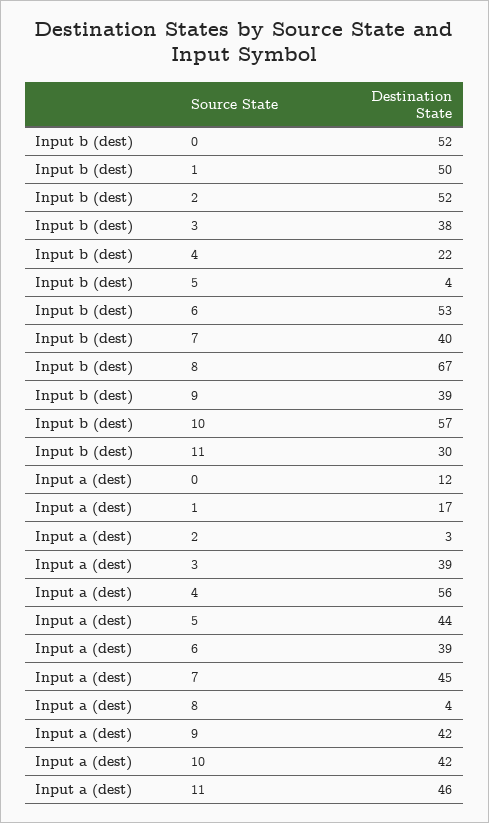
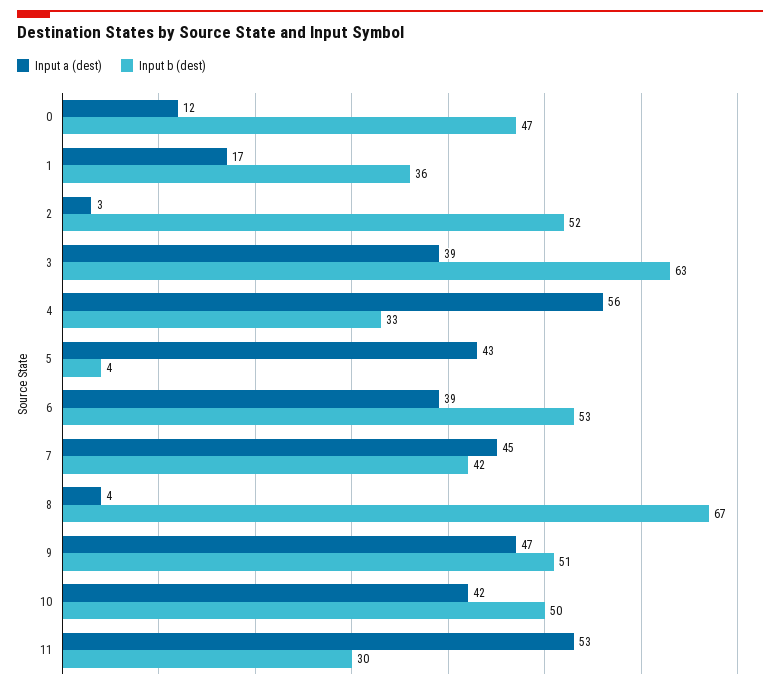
Input b (dest), 0: 52 -> 47
Input b (dest), 1: 50 -> 36
Input b (dest), 3: 38 -> 63
Input b (dest), 4: 22 -> 33
Input b (dest), 7: 40 -> 42
Input b (dest), 9: 39 -> 51
Input b (dest), 10: 57 -> 50
Input a (dest), 5: 44 -> 43
Input a (dest), 9: 42 -> 47
Input a (dest), 11: 46 -> 53

